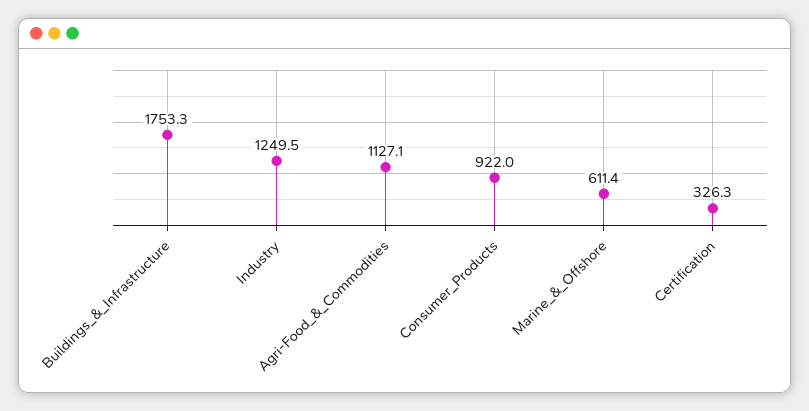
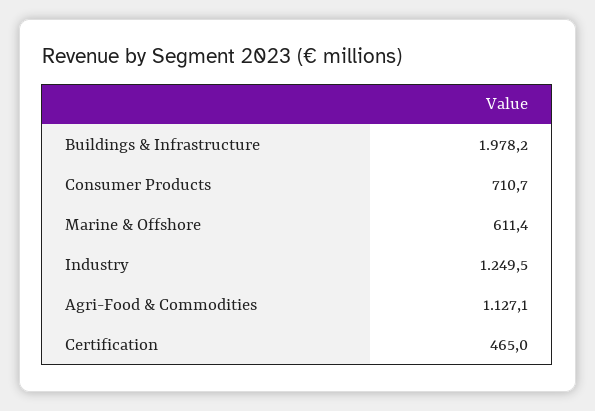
Buildings_&_Infrastructure: 1753.3 -> 1978.2
Consumer_Products: 922 -> 710.7
Certification: 326.3 -> 465

